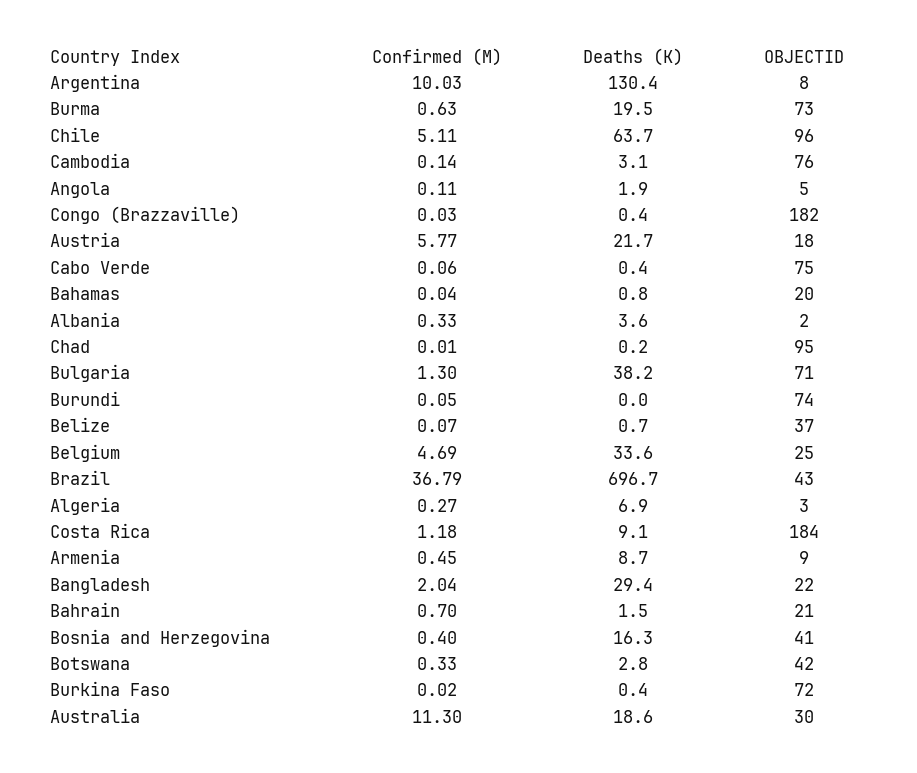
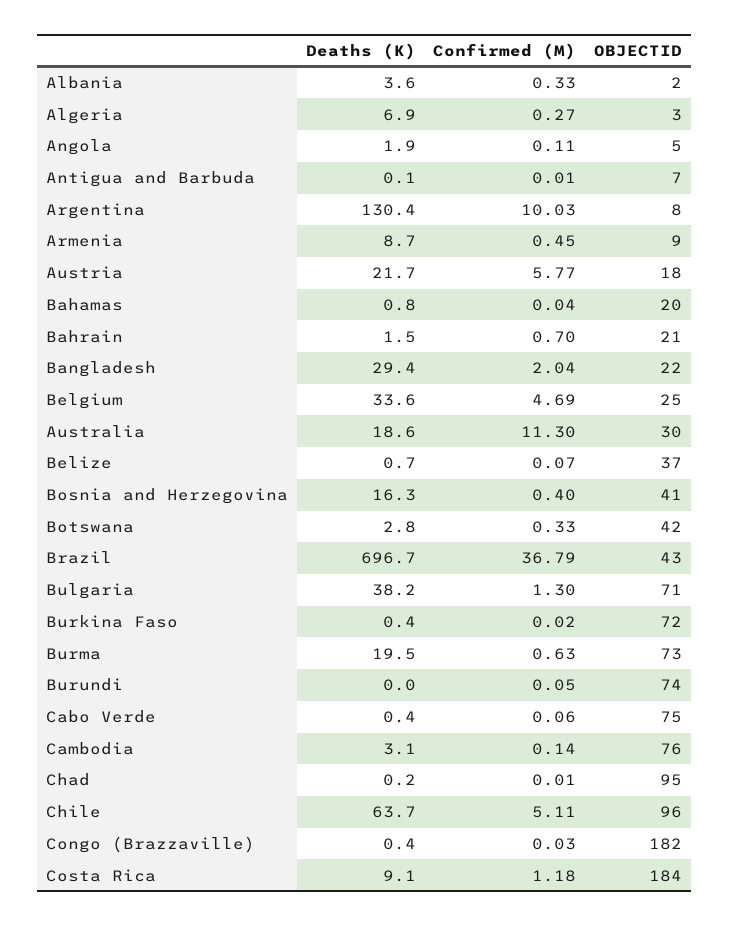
Deaths (K), Antigua and Barbuda: none -> 0.1
Confirmed (M), Antigua and Barbuda: none -> 0.01
OBJECTID, Antigua and Barbuda: none -> 7

